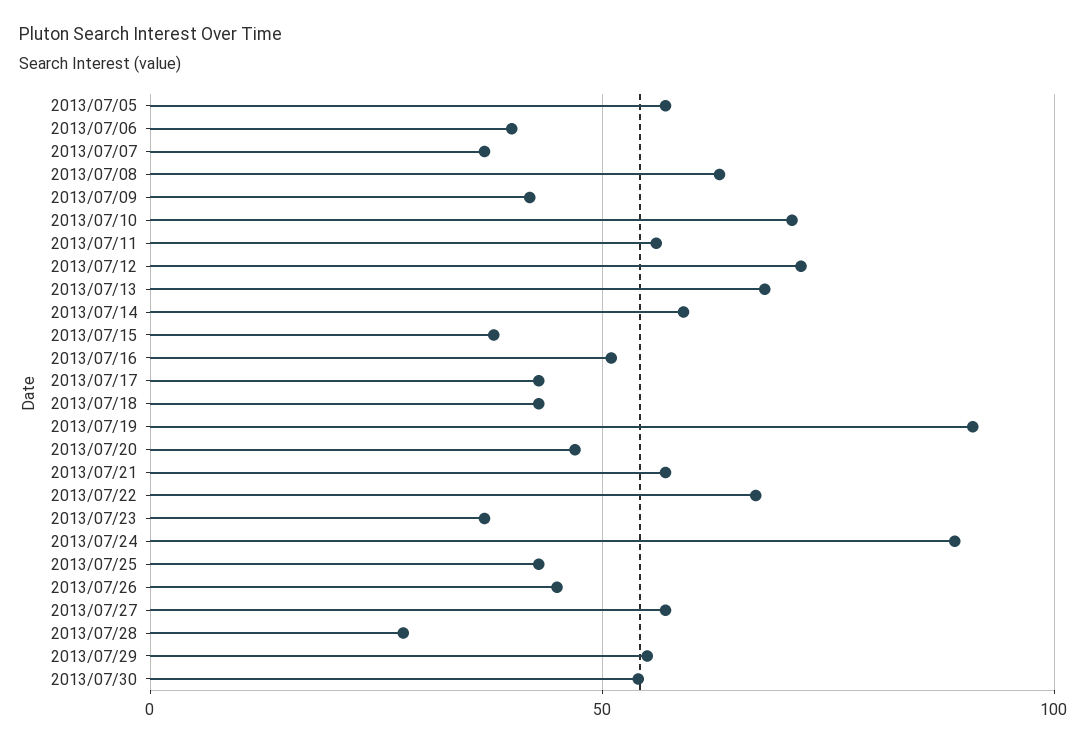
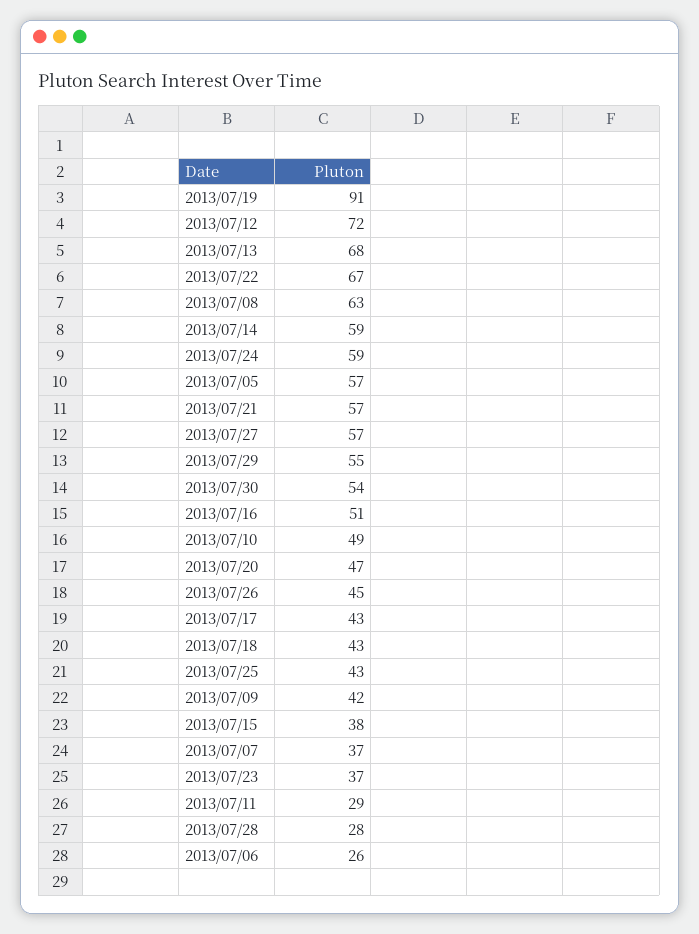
2013/07/06: 40 -> 26
2013/07/10: 70 -> 49
2013/07/11: 55 -> 29
2013/07/24: 90 -> 59

